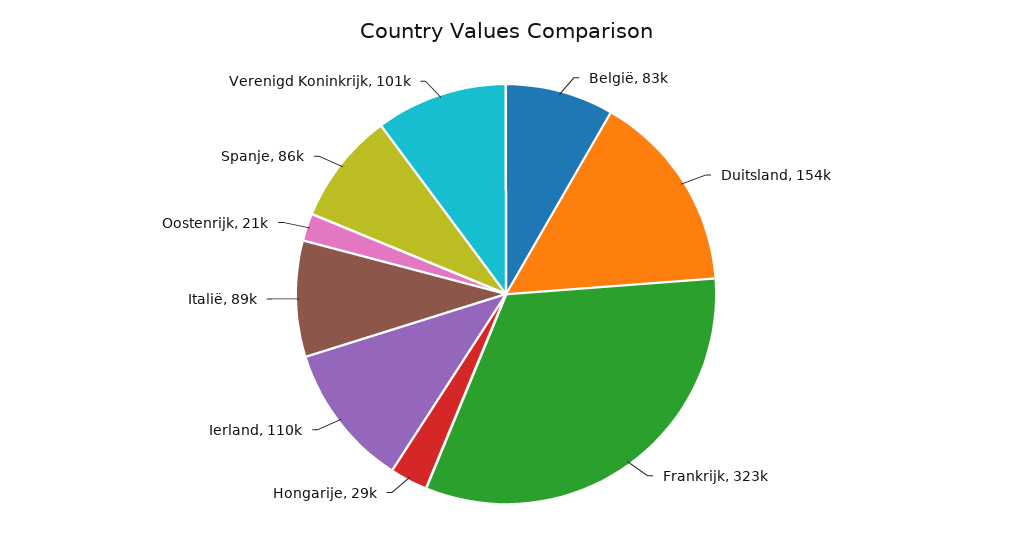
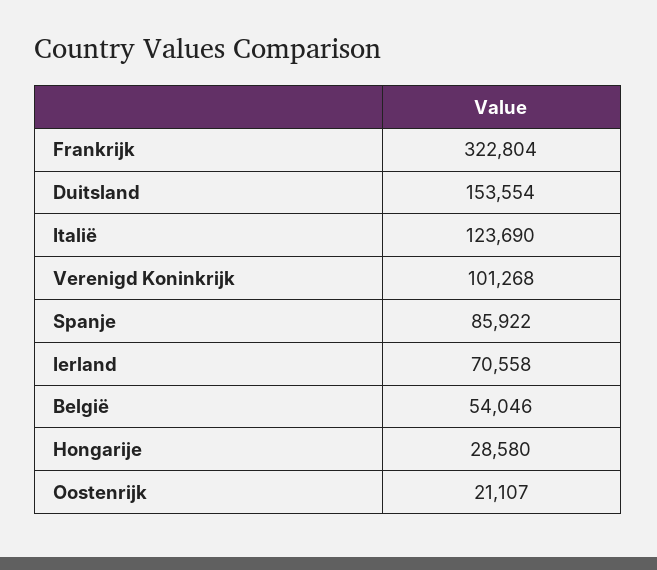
België: 83000 -> 54046
Ierland: 110000 -> 70558
Italië: 89000 -> 123690

